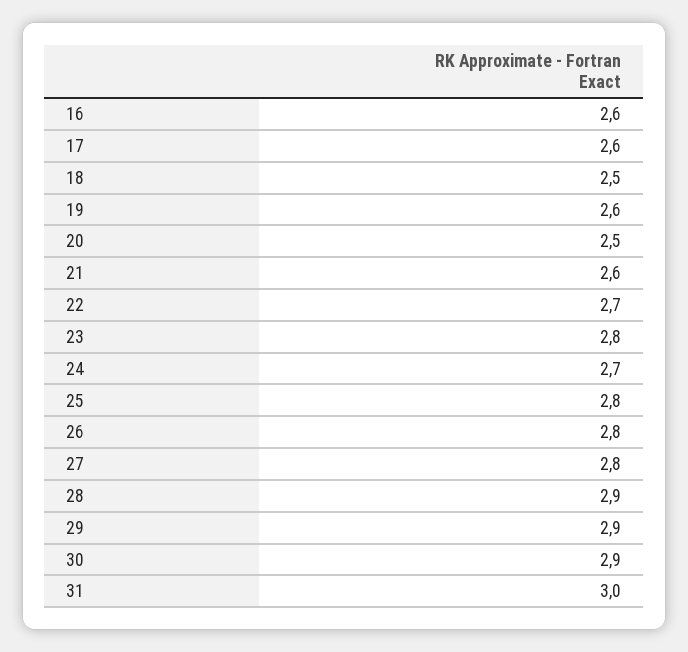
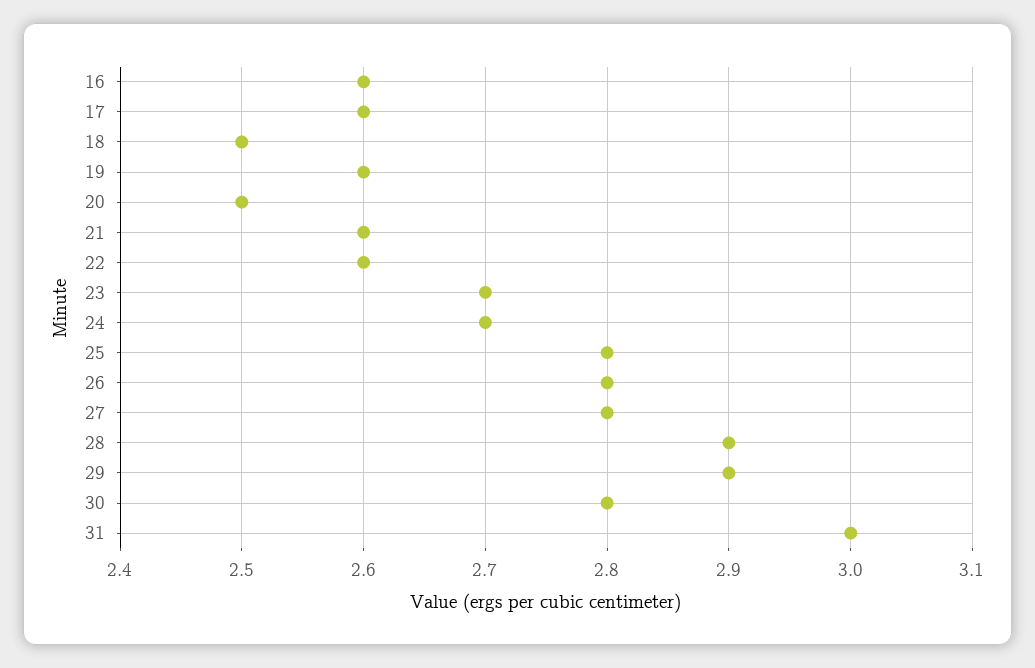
22: 2.7 -> 2.6
23: 2.8 -> 2.7
30: 2.9 -> 2.8

